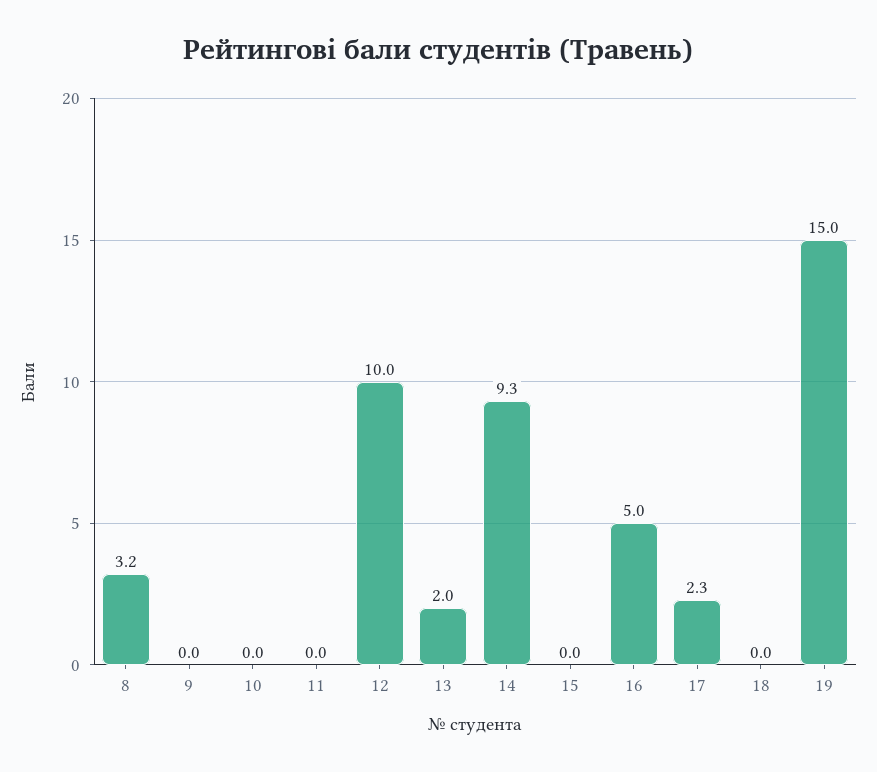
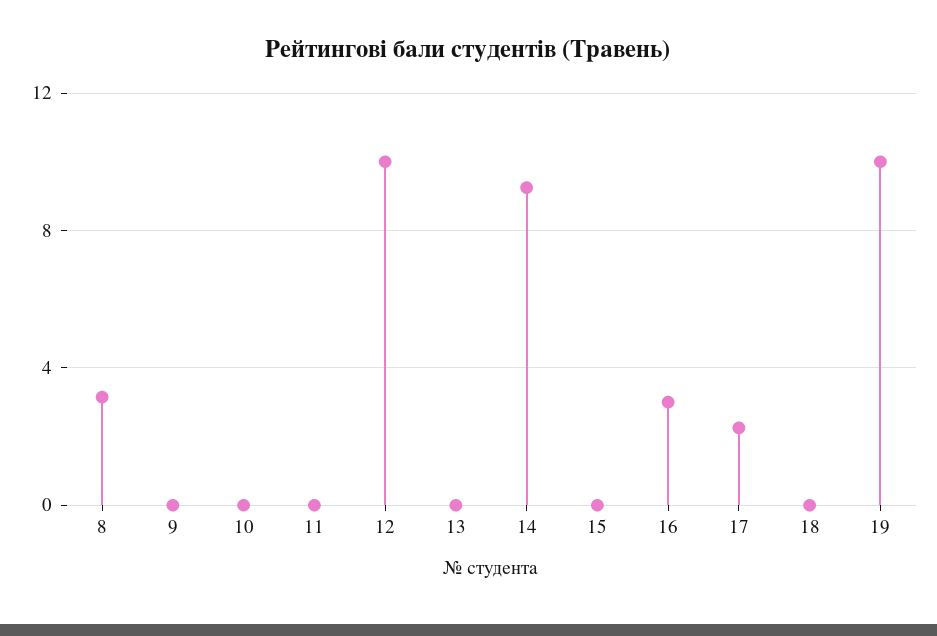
13: 2 -> 0
16: 5 -> 3
19: 15 -> 10

